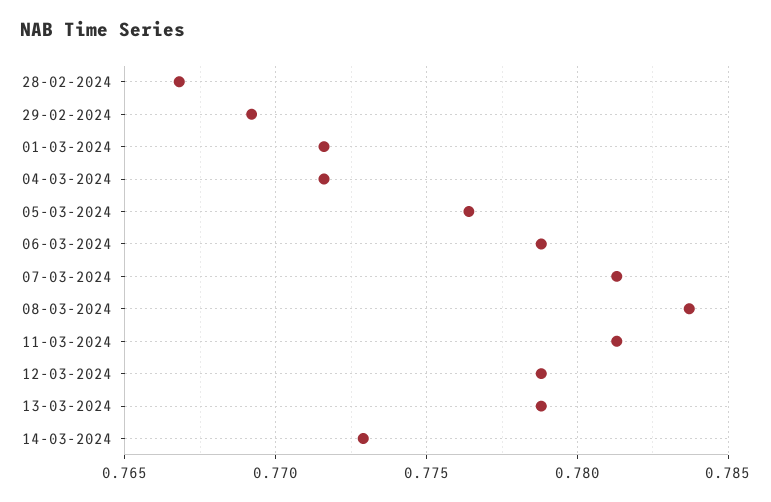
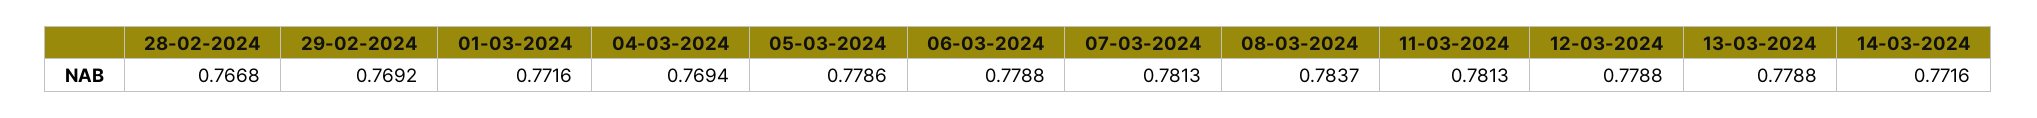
04-03-2024: 0.7715 -> 0.7694
05-03-2024: 0.7765 -> 0.7786
14-03-2024: 0.773 -> 0.7716

